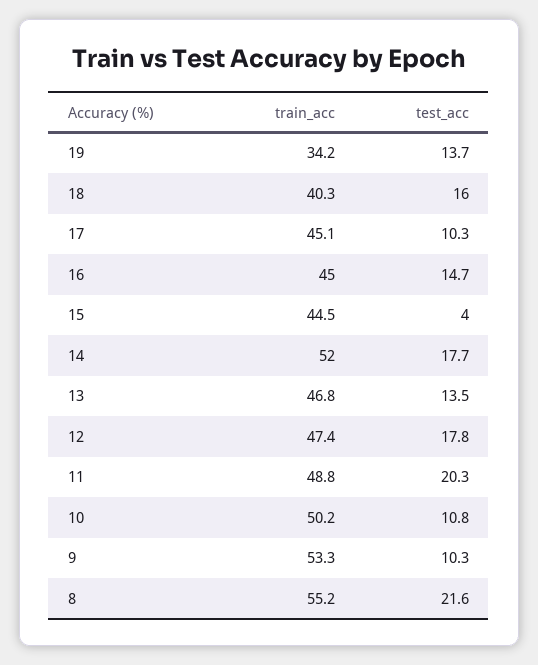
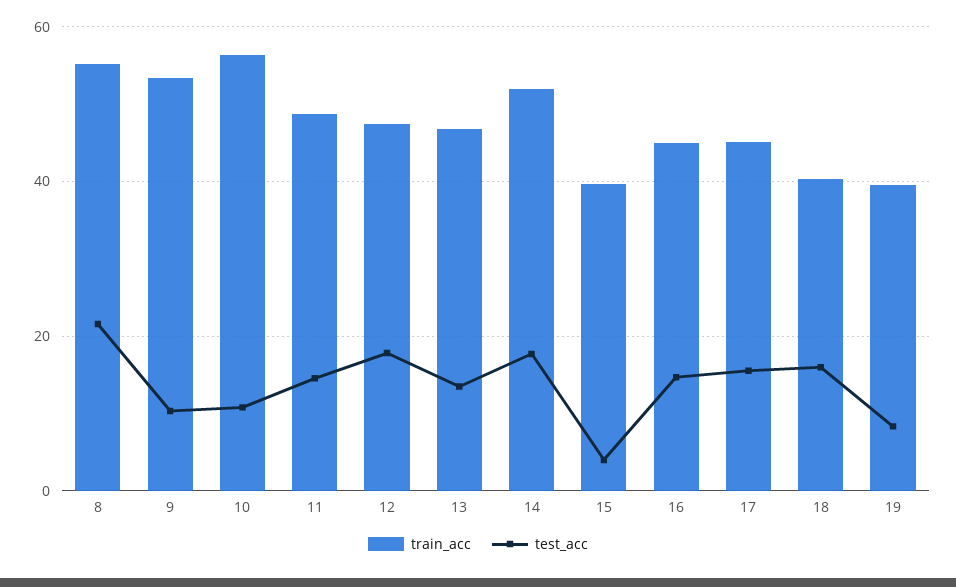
train_acc, 19: 34.2 -> 40
test_acc, 19: 13.7 -> 8
test_acc, 17: 10.3 -> 16
train_acc, 15: 44.5 -> 40
test_acc, 11: 20.3 -> 14
train_acc, 10: 50.2 -> 56

